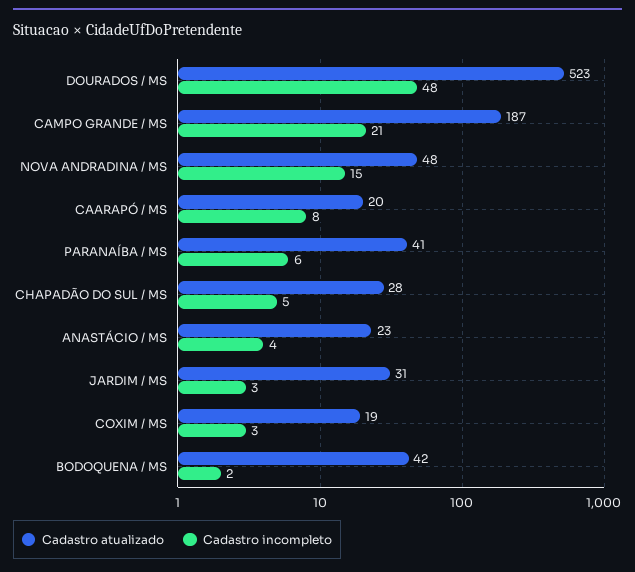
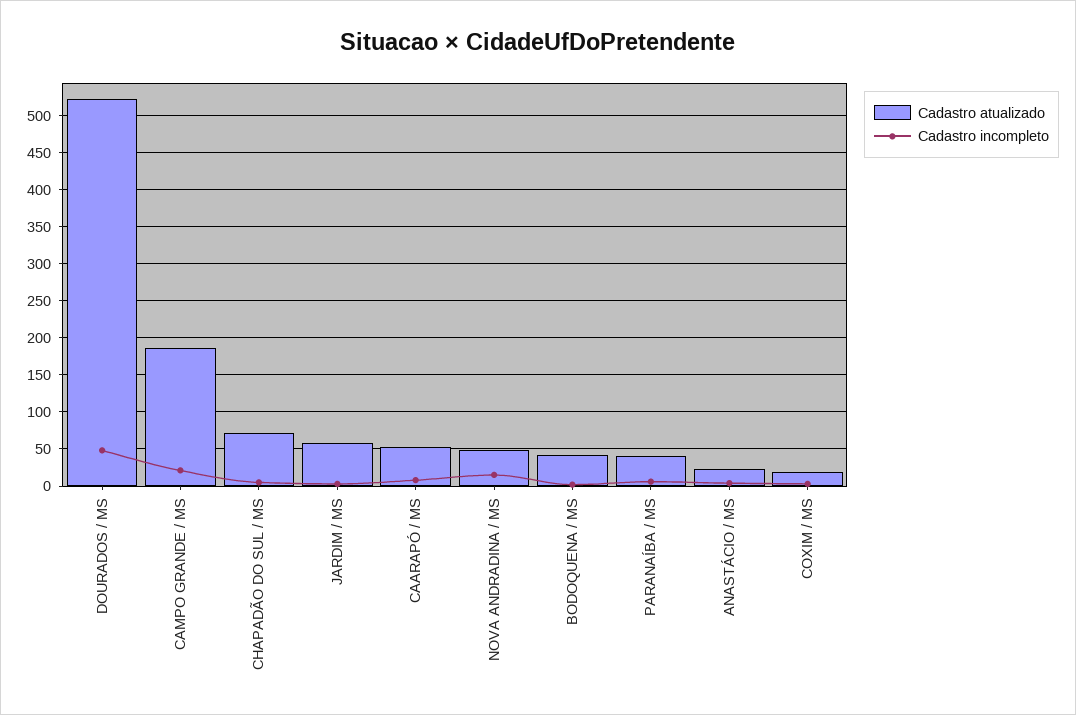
Cadastro atualizado, CAARAPÓ / MS: 20 -> 50
Cadastro atualizado, CHAPADÃO DO SUL / MS: 28 -> 70
Cadastro atualizado, JARDIM / MS: 31 -> 60

